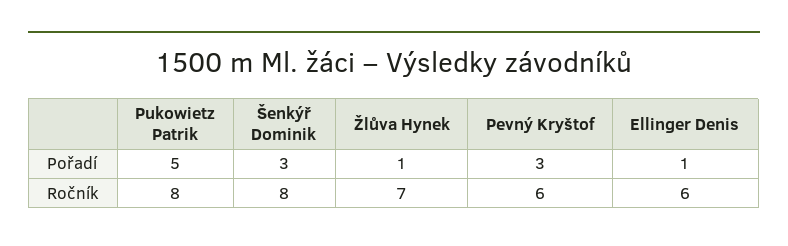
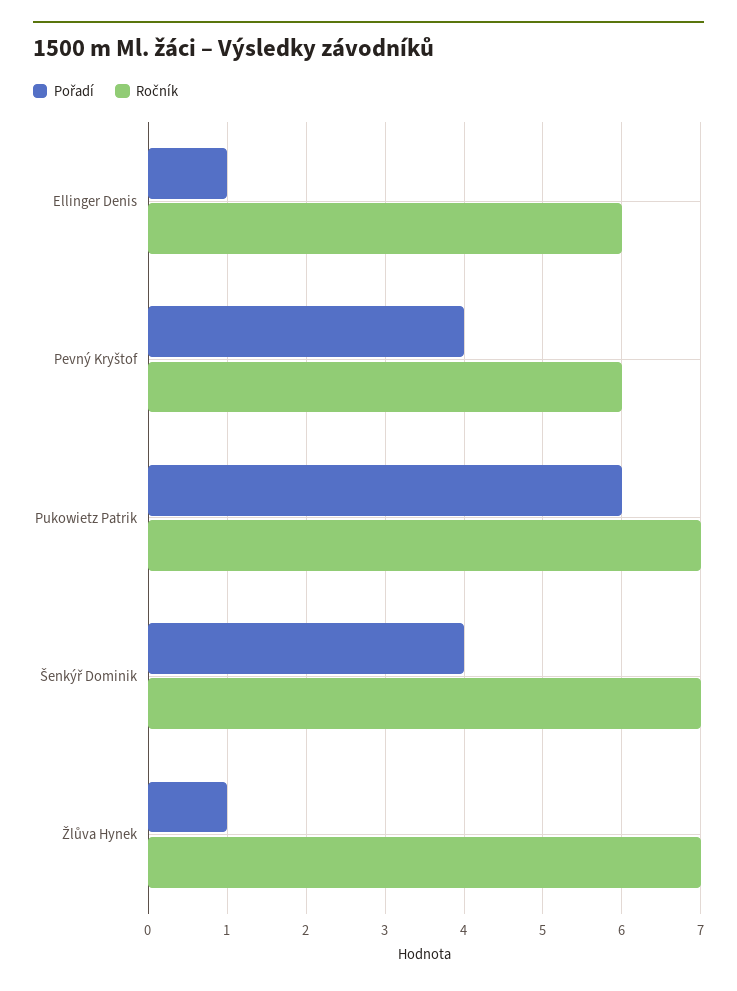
Pořadí, Pukowietz Patrik: 5 -> 6
Pořadí, Šenkýř Dominik: 3 -> 4
Pořadí, Pevný Kryštof: 3 -> 4
Ročník, Pukowietz Patrik: 8 -> 7
Ročník, Šenkýř Dominik: 8 -> 7

